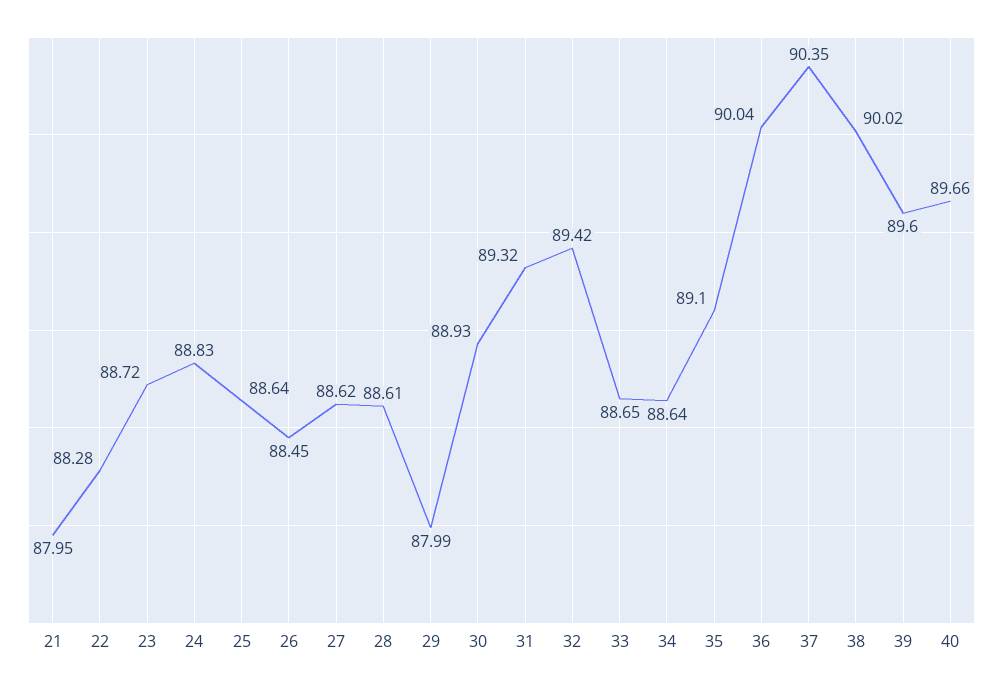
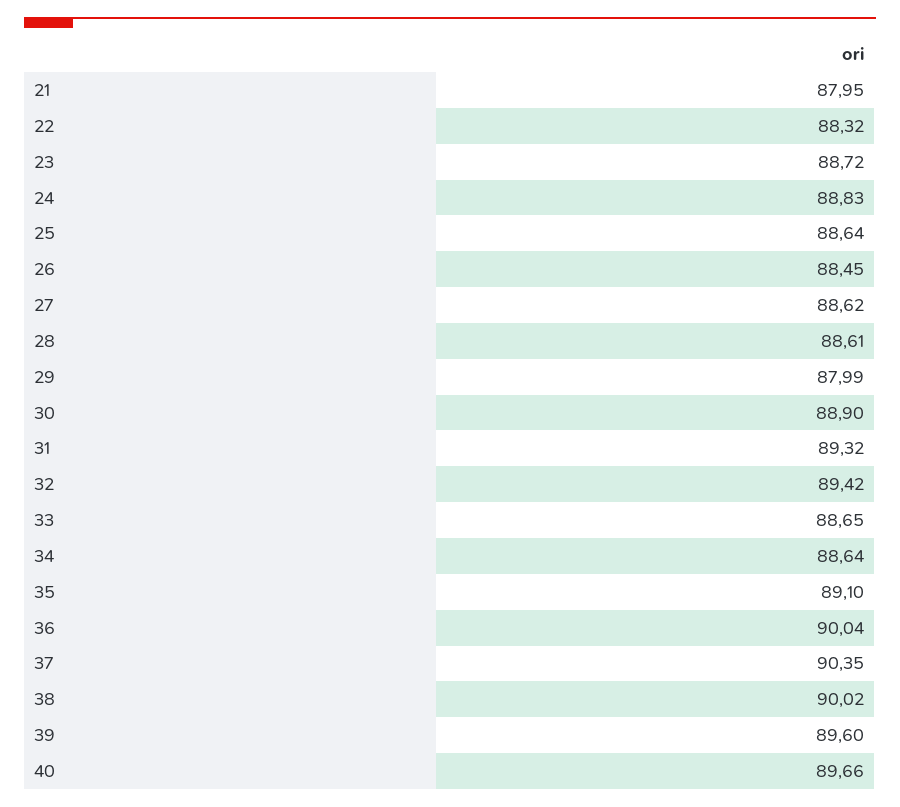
22: 88.28 -> 88.32
30: 88.93 -> 88.9

